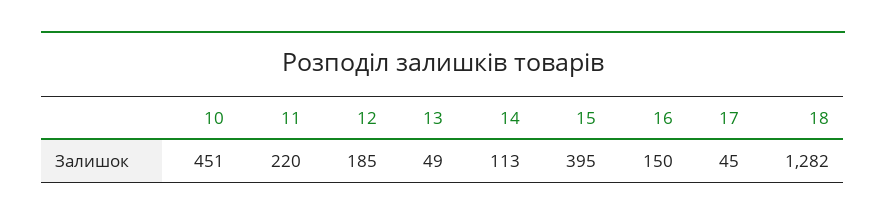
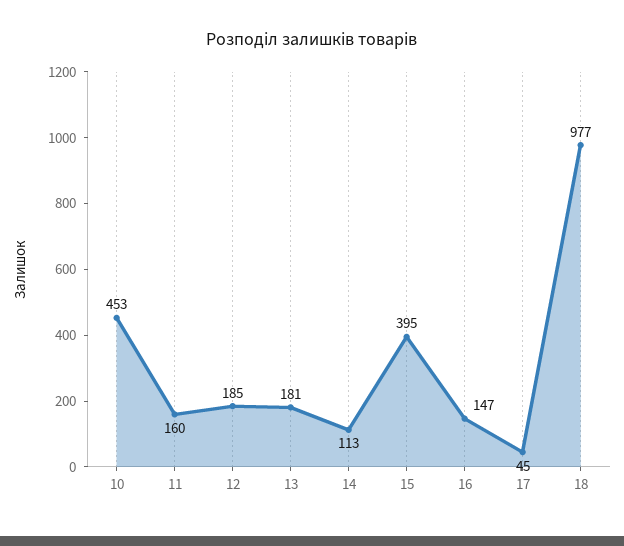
10: 451 -> 453
11: 220 -> 160
13: 49 -> 181
16: 150 -> 147
18: 1282 -> 977

